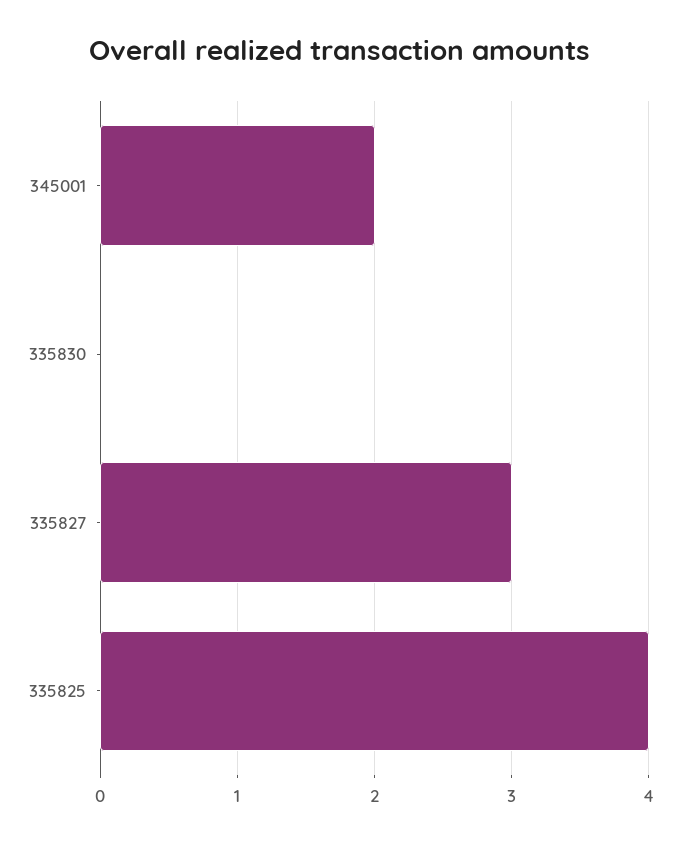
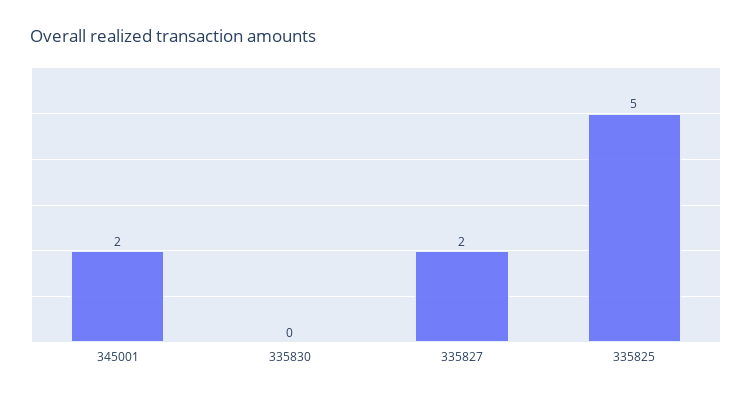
335827: 3 -> 2
335825: 4 -> 5

